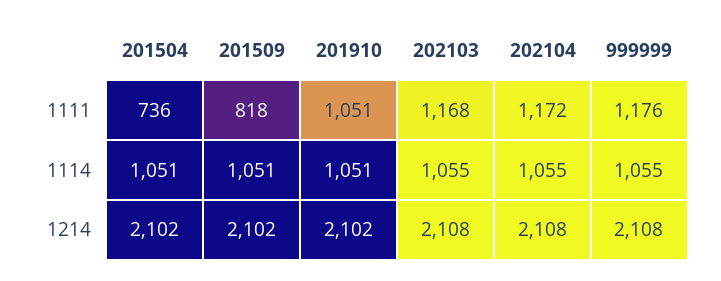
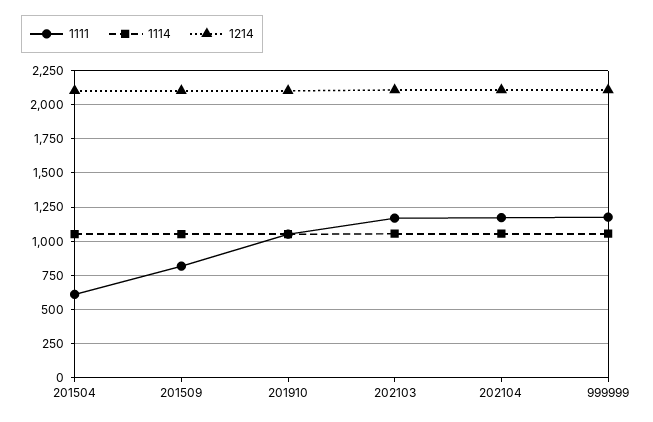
1111, 201504: 736 -> 600

